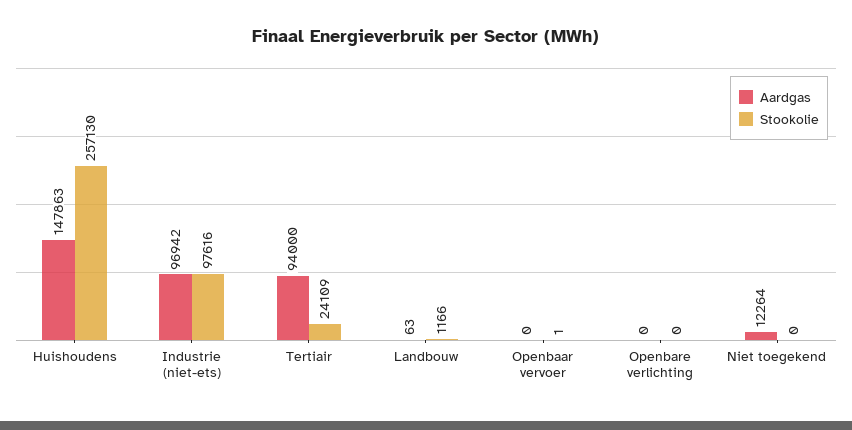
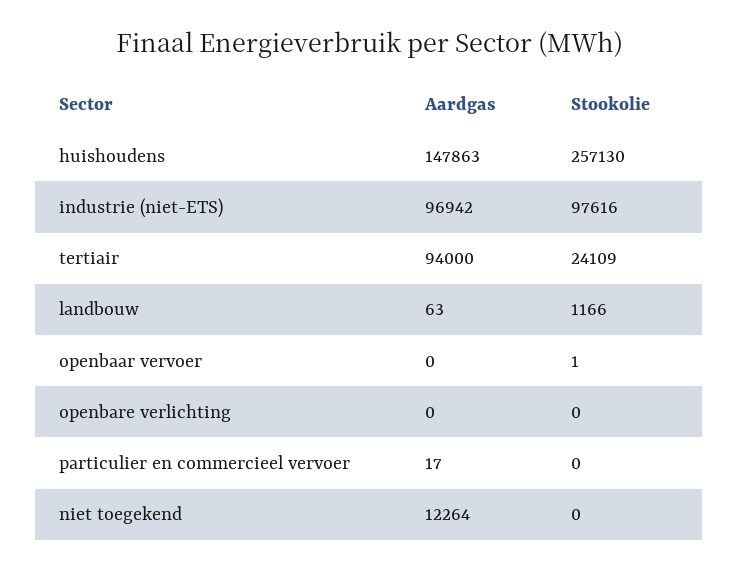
Aardgas, particulier en commercieel vervoer: none -> 17
Stookolie, particulier en commercieel vervoer: none -> 0

